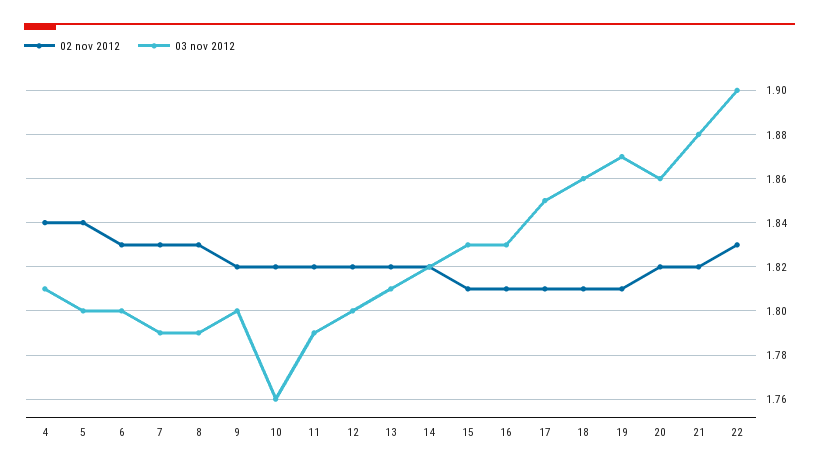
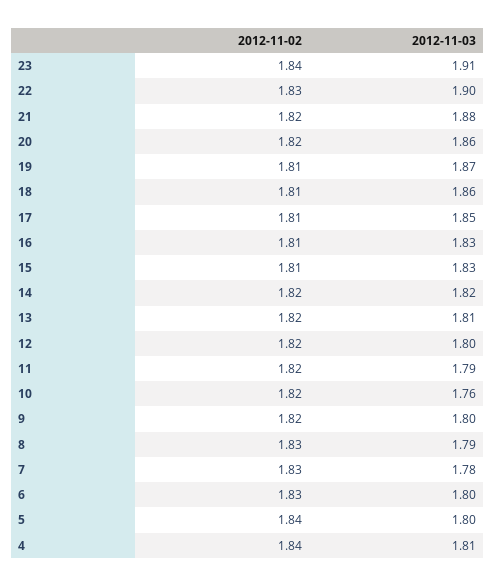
03 nov 2012, 7: 1.79 -> 1.78
02 nov 2012, 23: none -> 1.84
03 nov 2012, 23: none -> 1.91

